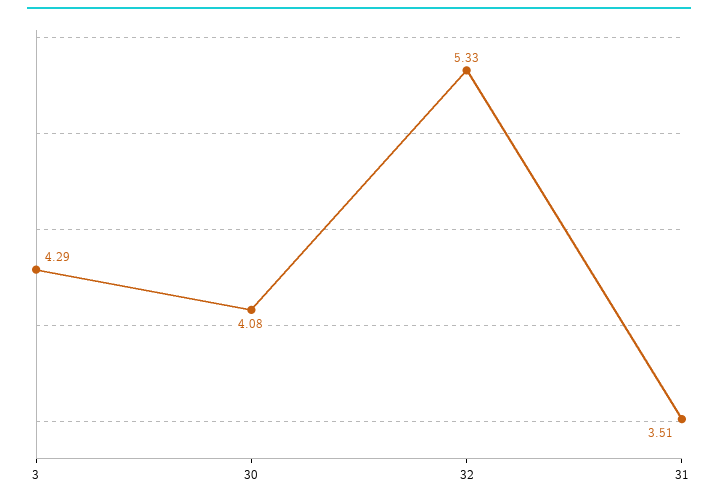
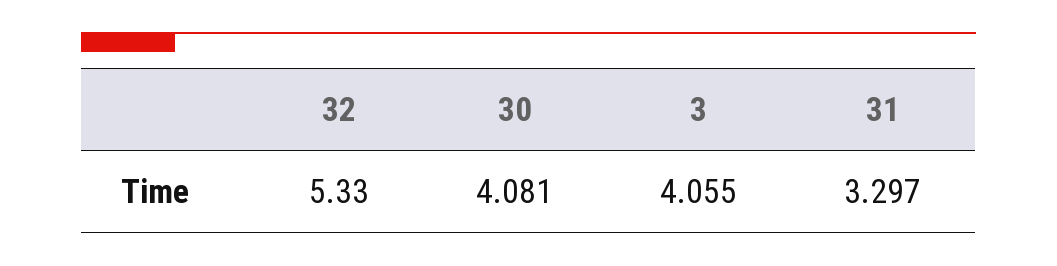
3: 4.29 -> 4.055
31: 3.51 -> 3.297

